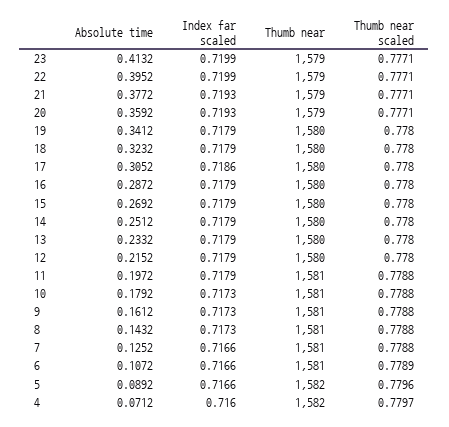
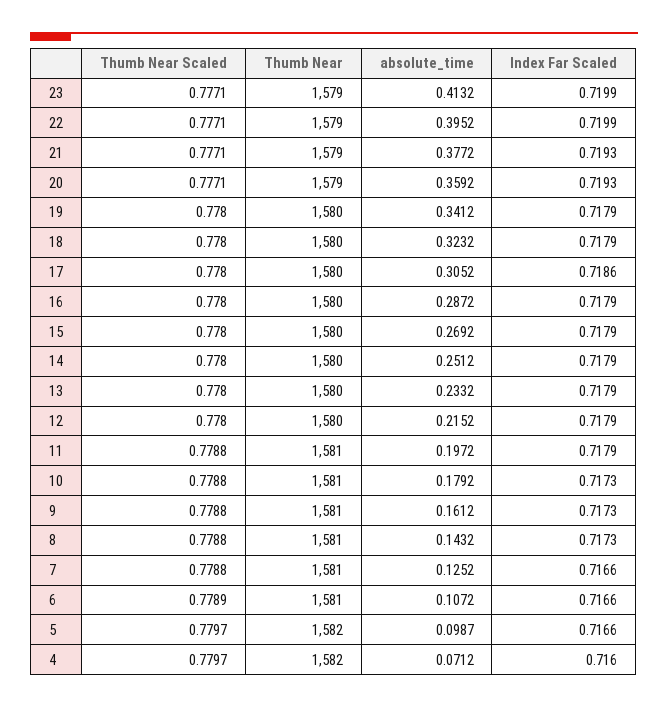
Absolute time, 5: 0.0892 -> 0.0987
Thumb near scaled, 5: 0.7796 -> 0.7797

